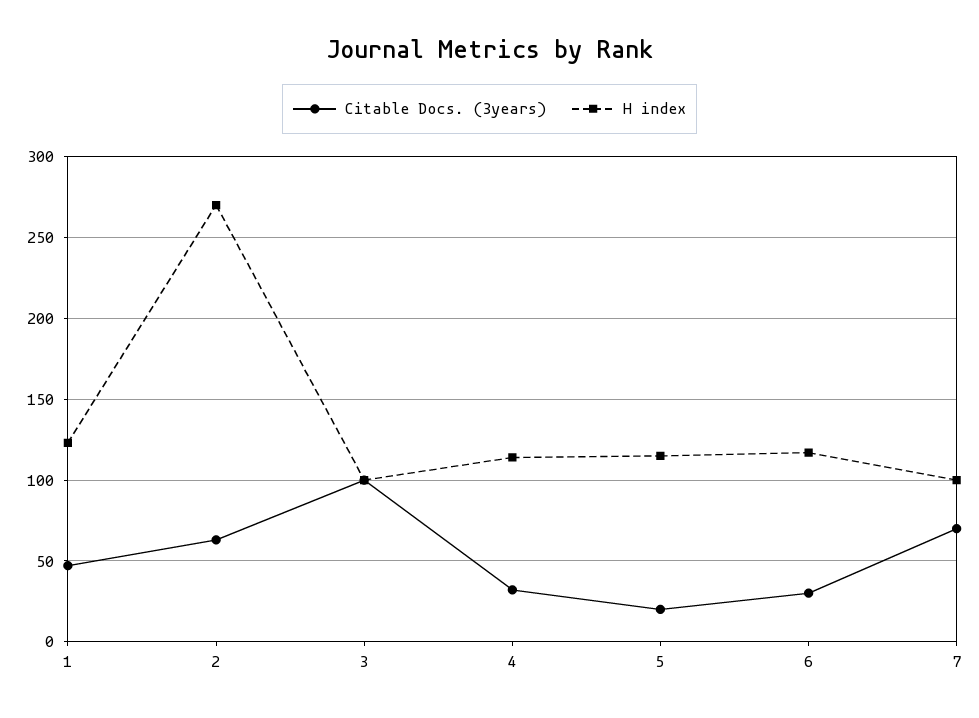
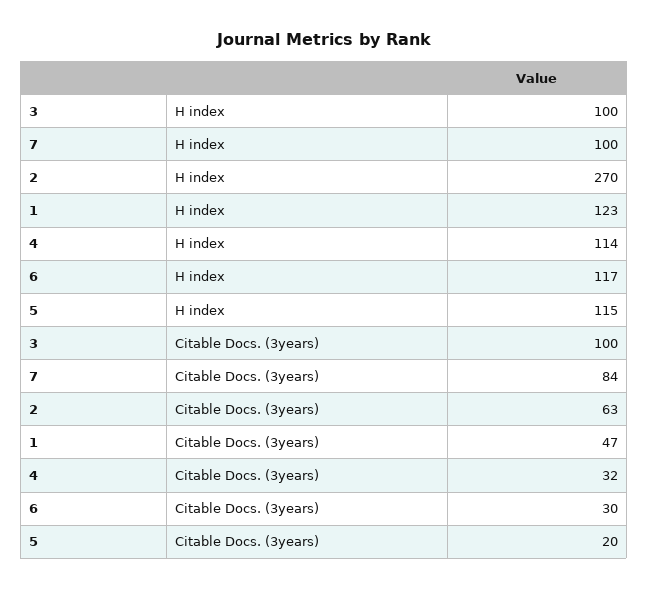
Citable Docs. (3years), 7: 70 -> 84

